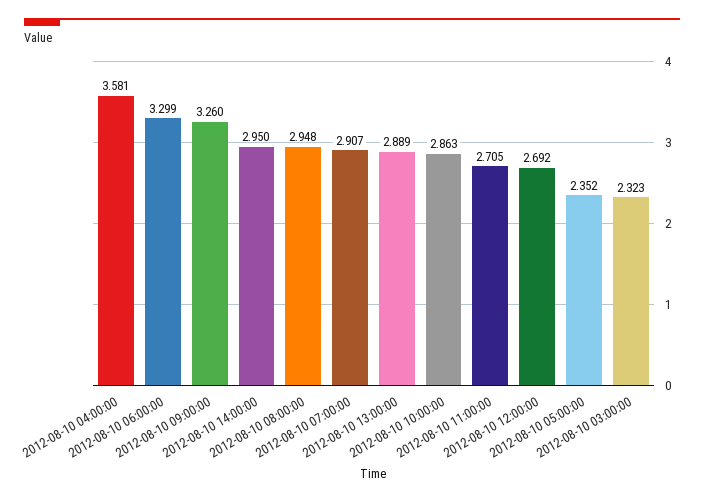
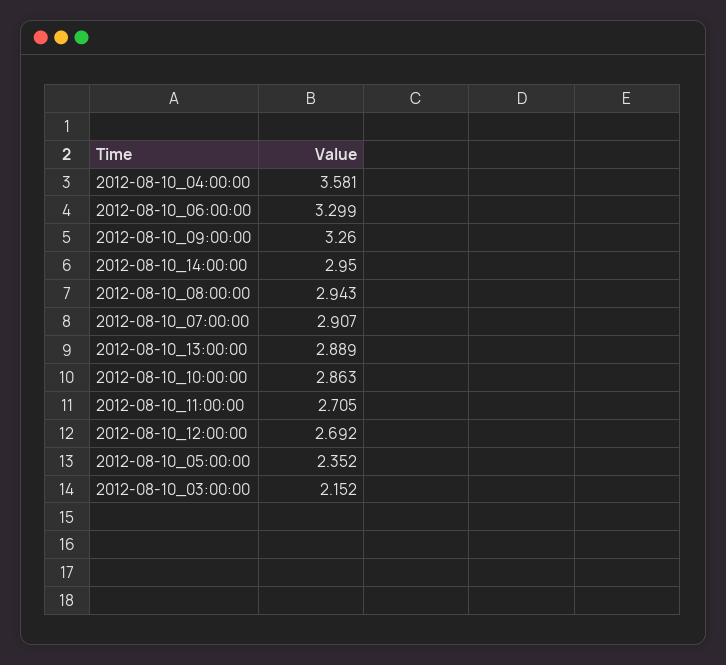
2012-08-10 08:00:00: 2.948 -> 2.943
2012-08-10 03:00:00: 2.323 -> 2.152

